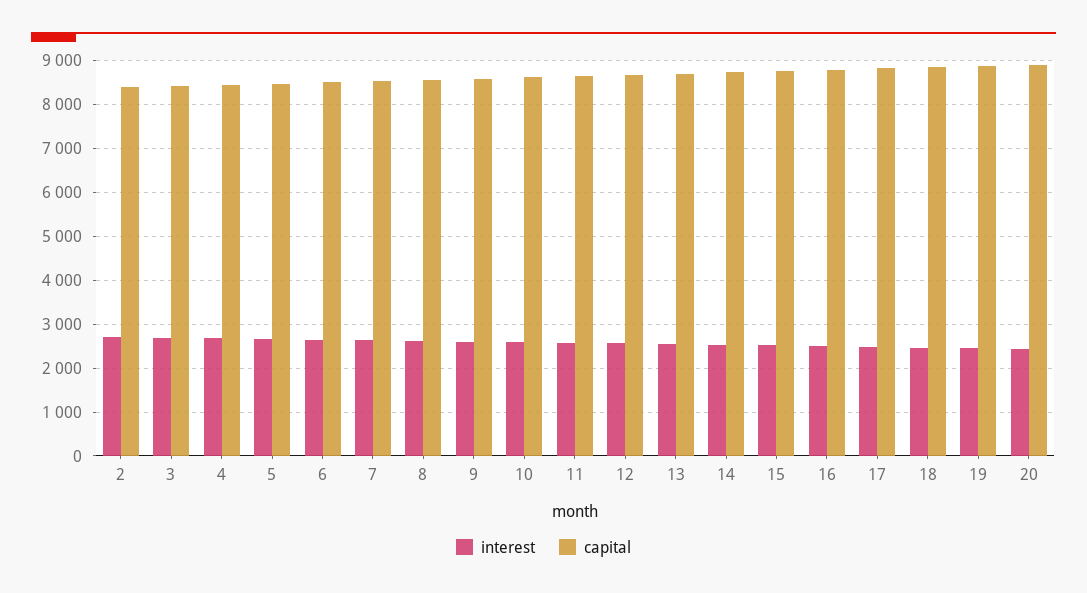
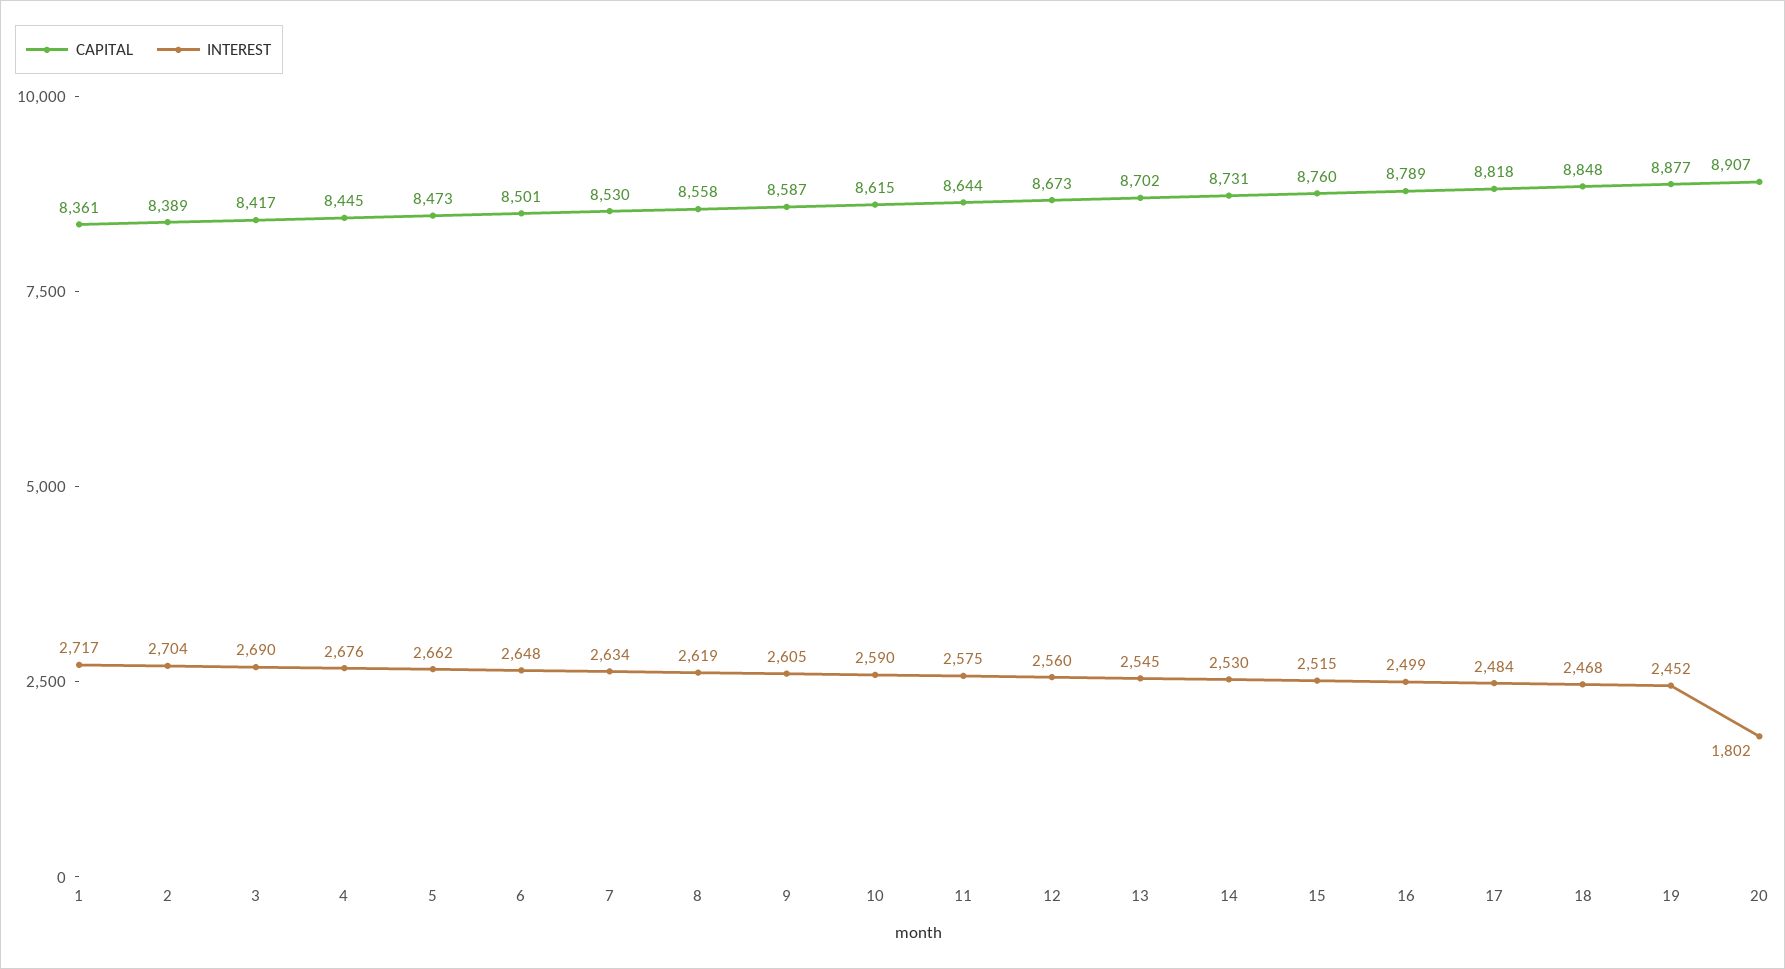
interest, 20: 2400 -> 1802
capital, 1: none -> 8361
interest, 1: none -> 2717

